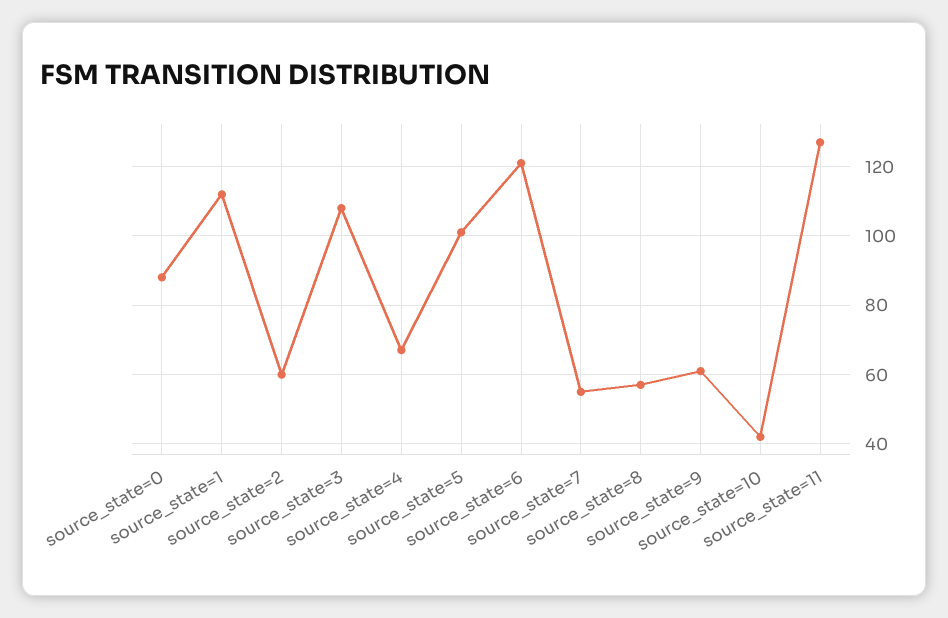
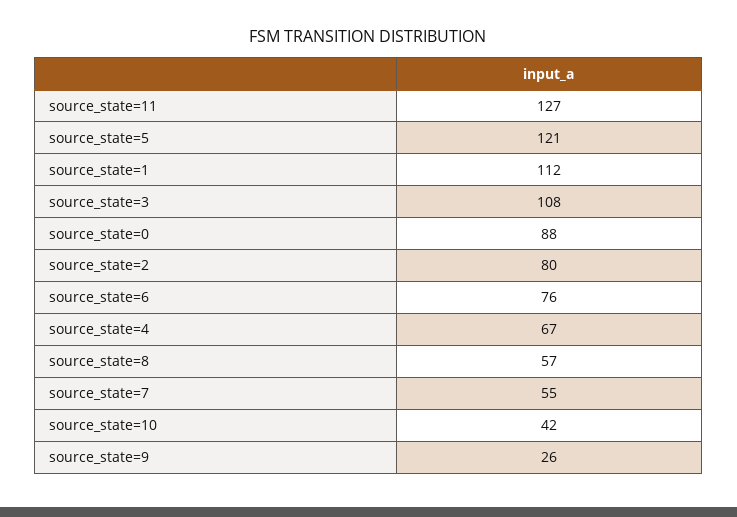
source_state=2: 60 -> 80
source_state=5: 100 -> 121
source_state=6: 120 -> 76
source_state=9: 60 -> 26

